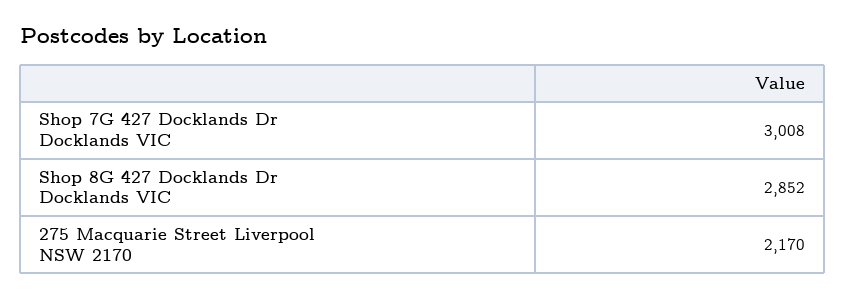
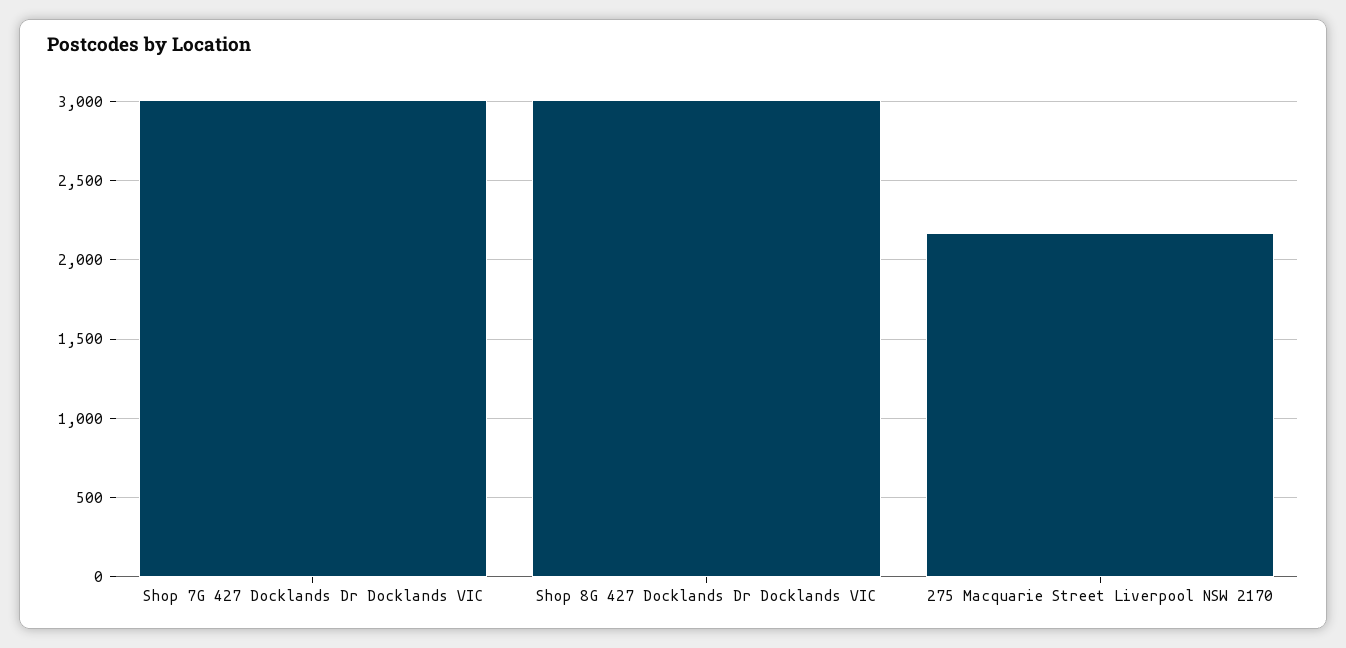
Shop 8G 427 Docklands Dr Docklands VIC: 2852 -> 3000

